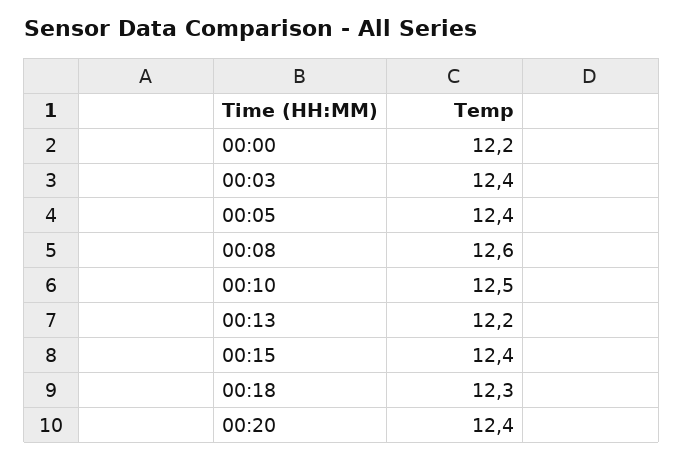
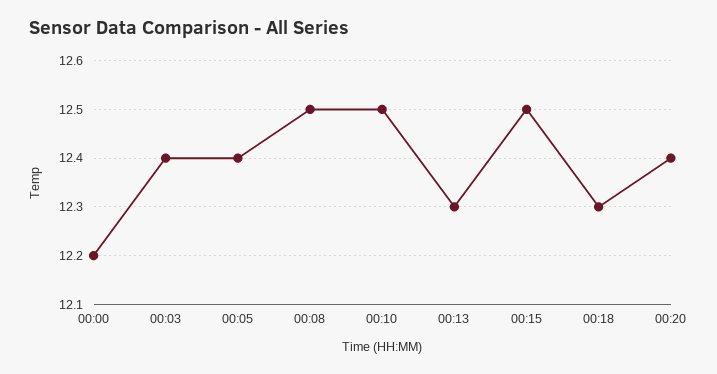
00:08: 12.6 -> 12.5
00:13: 12.2 -> 12.3
00:15: 12.4 -> 12.5

